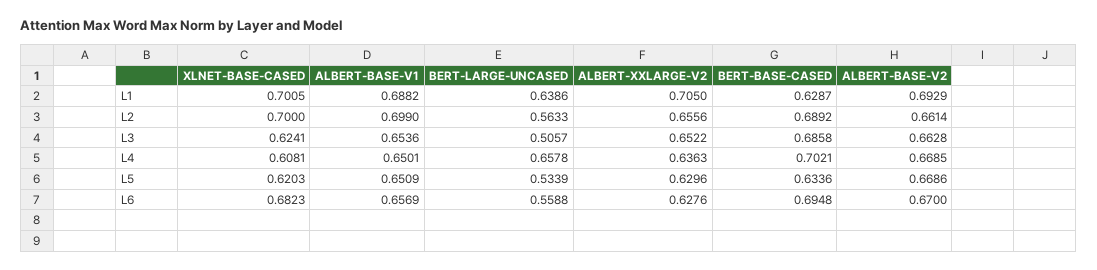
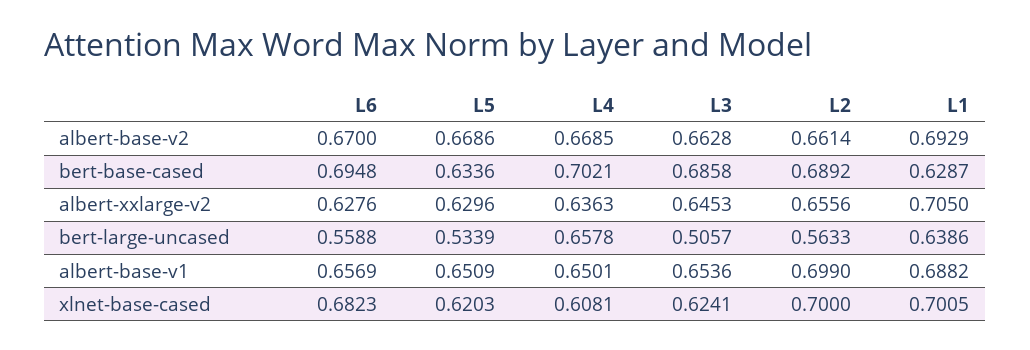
ALBERT-XXLARGE-V2, L3: 0.6522 -> 0.6453

